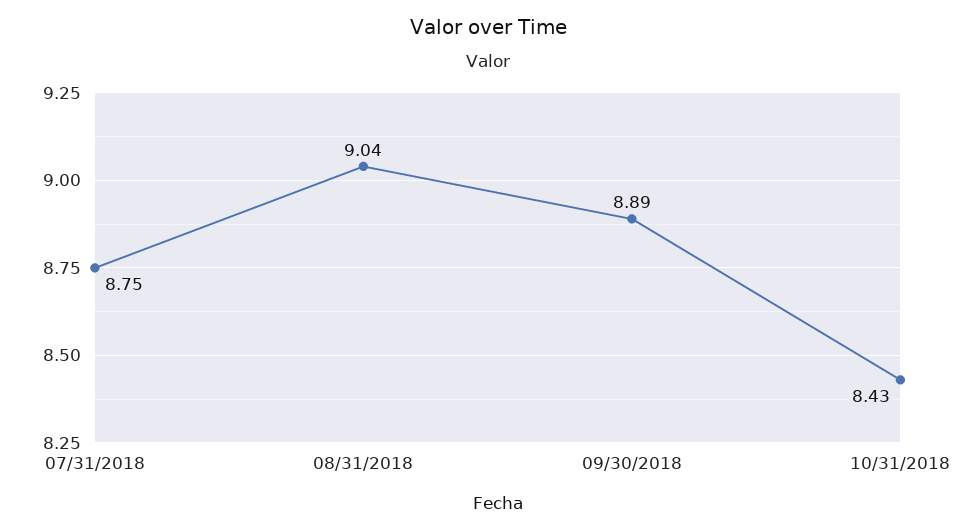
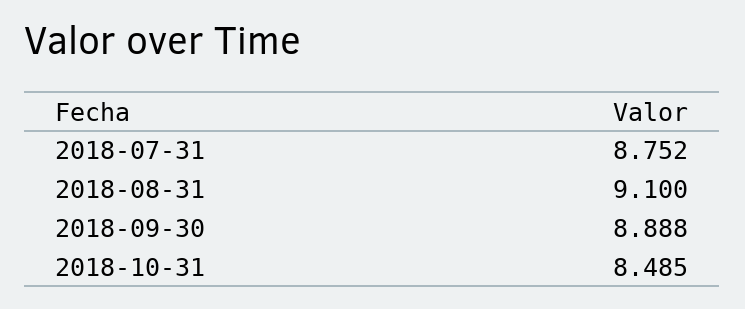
08/31/2018: 9.04 -> 9.1
10/31/2018: 8.43 -> 8.485

